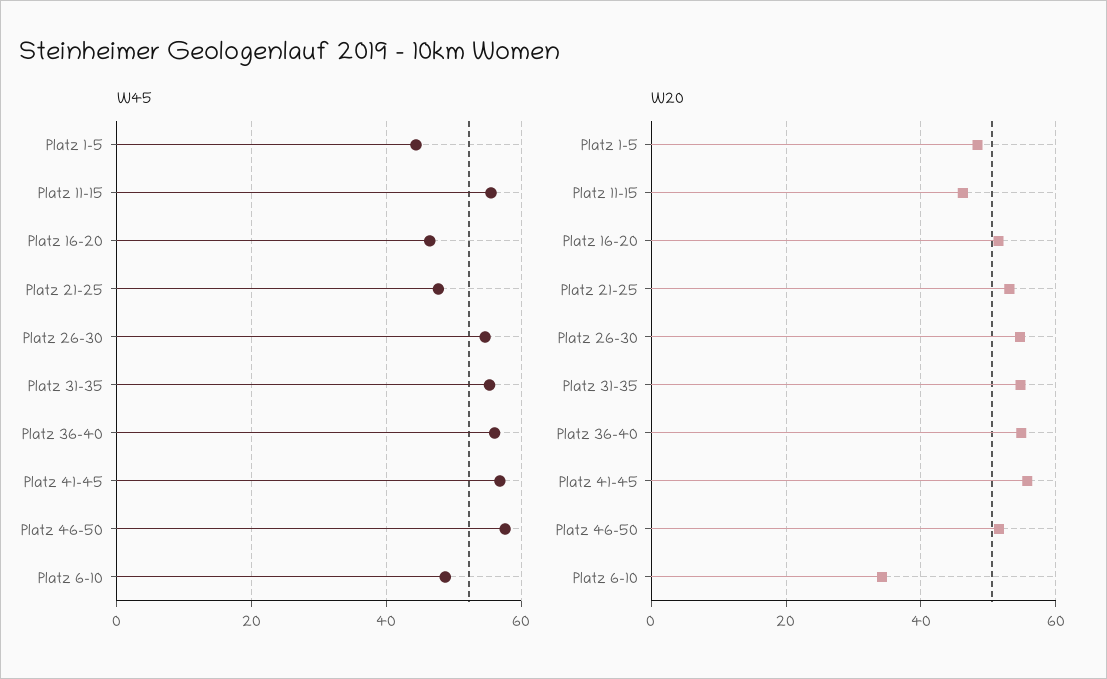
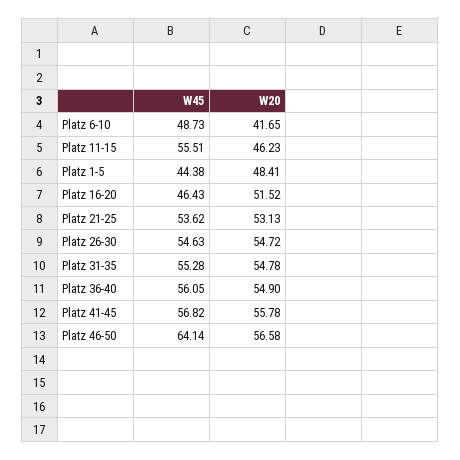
W45, Platz 21-25: 48 -> 53.62
W45, Platz 46-50: 58 -> 64.14
W20, Platz 46-50: 52 -> 56.58
W20, Platz 6-10: 34 -> 41.65

